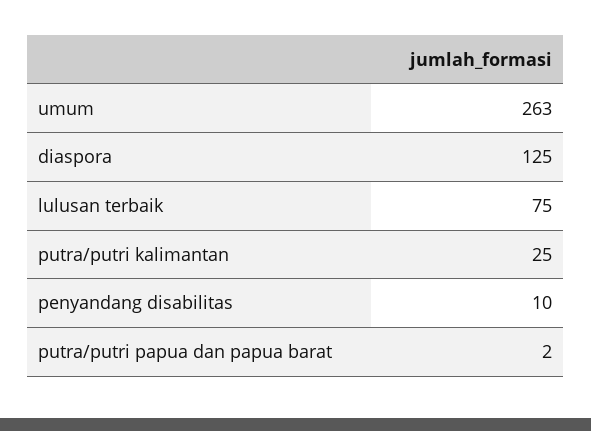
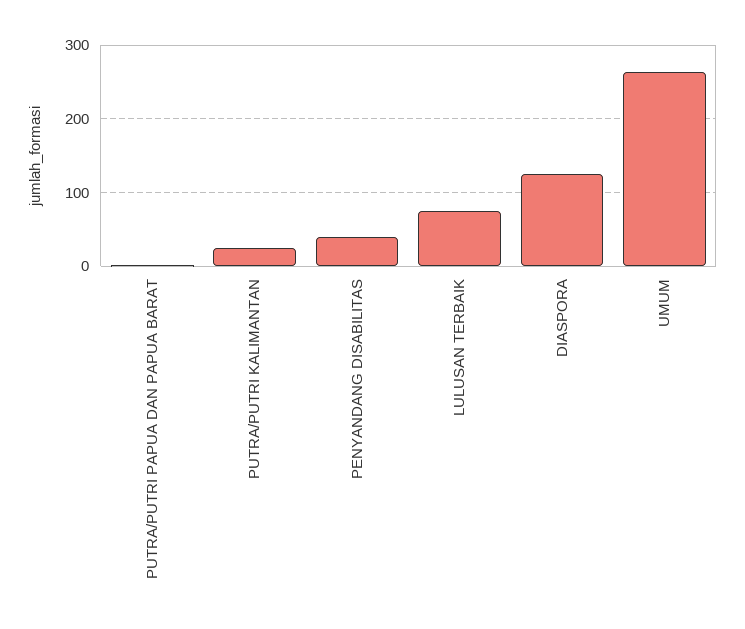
penyandang disabilitas: 10 -> 40

